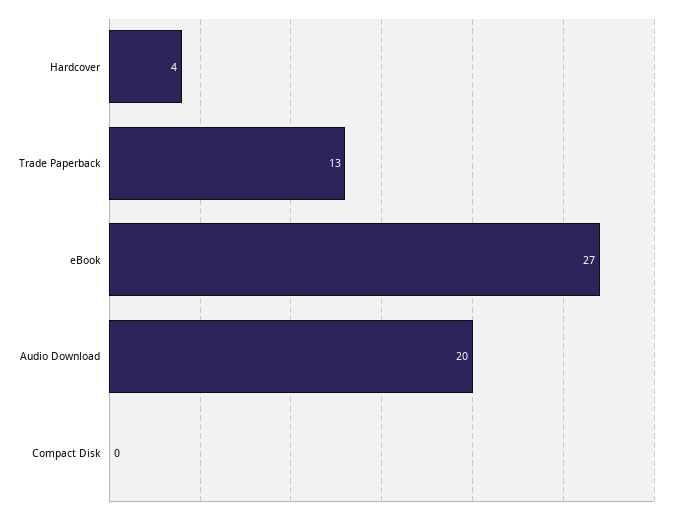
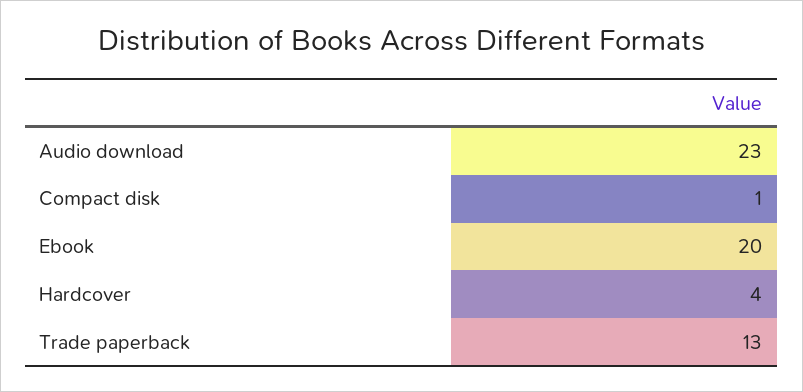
eBook: 27 -> 20
Audio Download: 20 -> 23
Compact Disk: 0 -> 1

